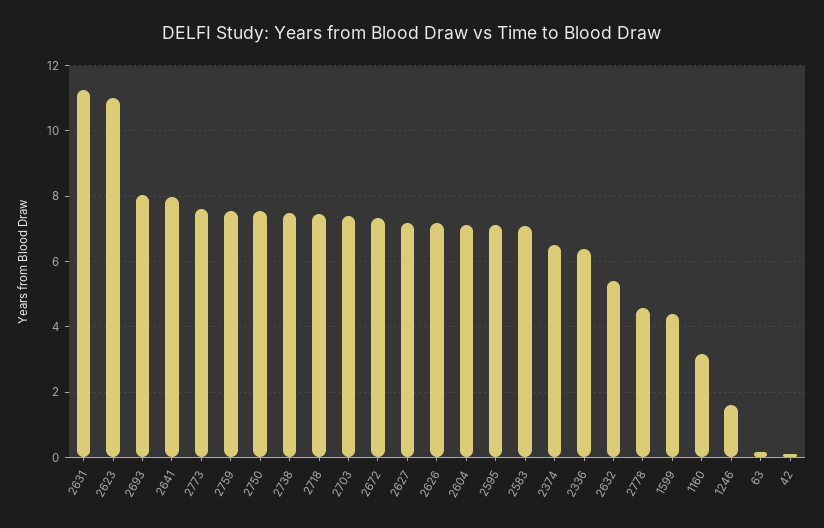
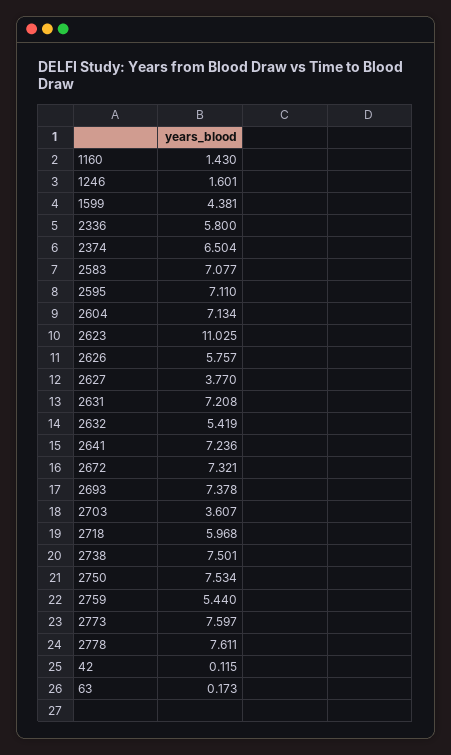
2631: 11.2 -> 7.208
2693: 8 -> 7.378
2641: 8 -> 7.236
2759: 7.6 -> 5.44
2718: 7.4 -> 5.968
2703: 7.4 -> 3.607
2627: 7.2 -> 3.77
2626: 7.2 -> 5.757
2336: 6.4 -> 5.8
2778: 4.6 -> 7.611
1160: 3.2 -> 1.43

